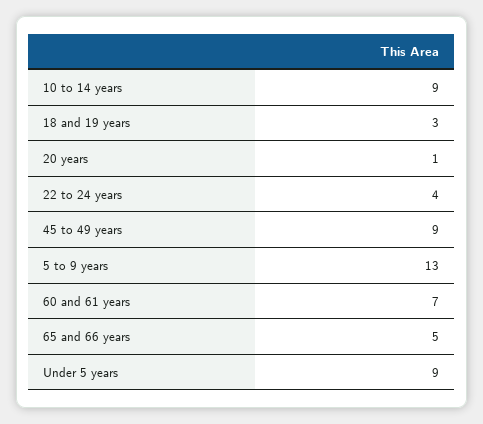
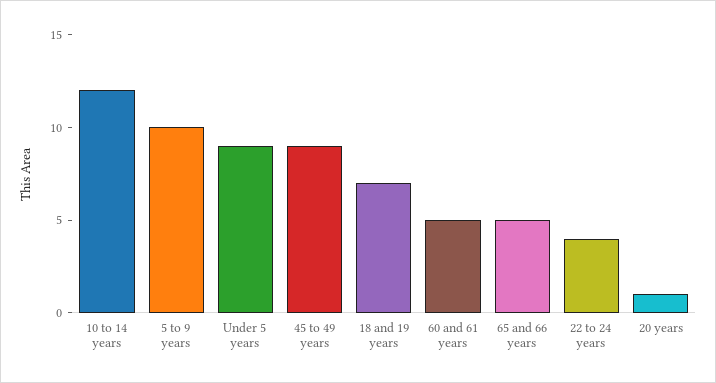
10 to 14 years: 9 -> 12
18 and 19 years: 3 -> 7
5 to 9 years: 13 -> 10
60 and 61 years: 7 -> 5

